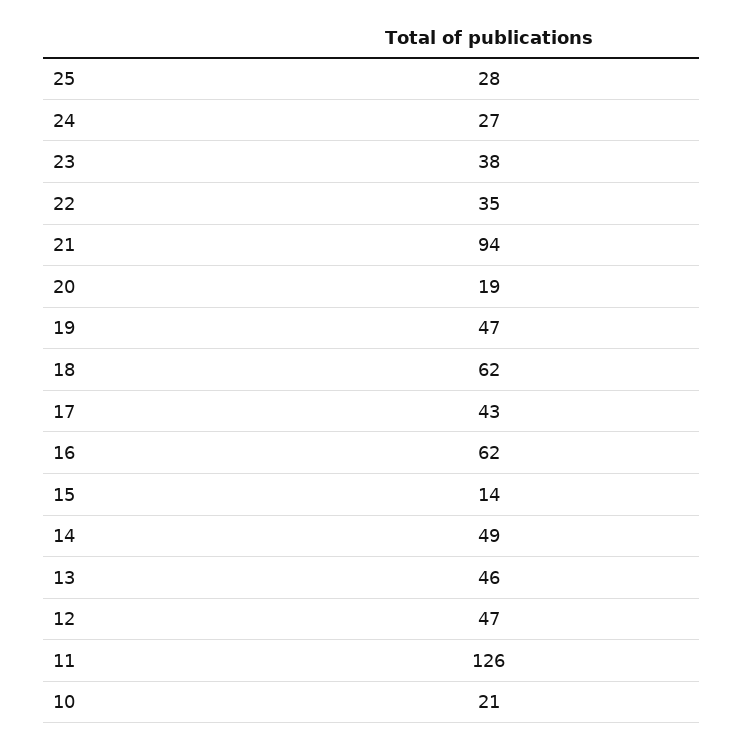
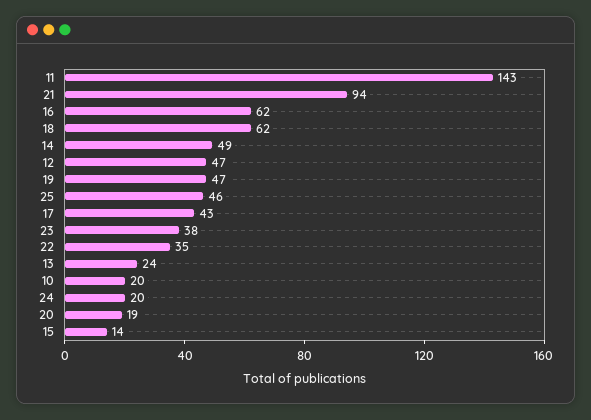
25: 28 -> 46
24: 27 -> 20
13: 46 -> 24
11: 126 -> 143
10: 21 -> 20

